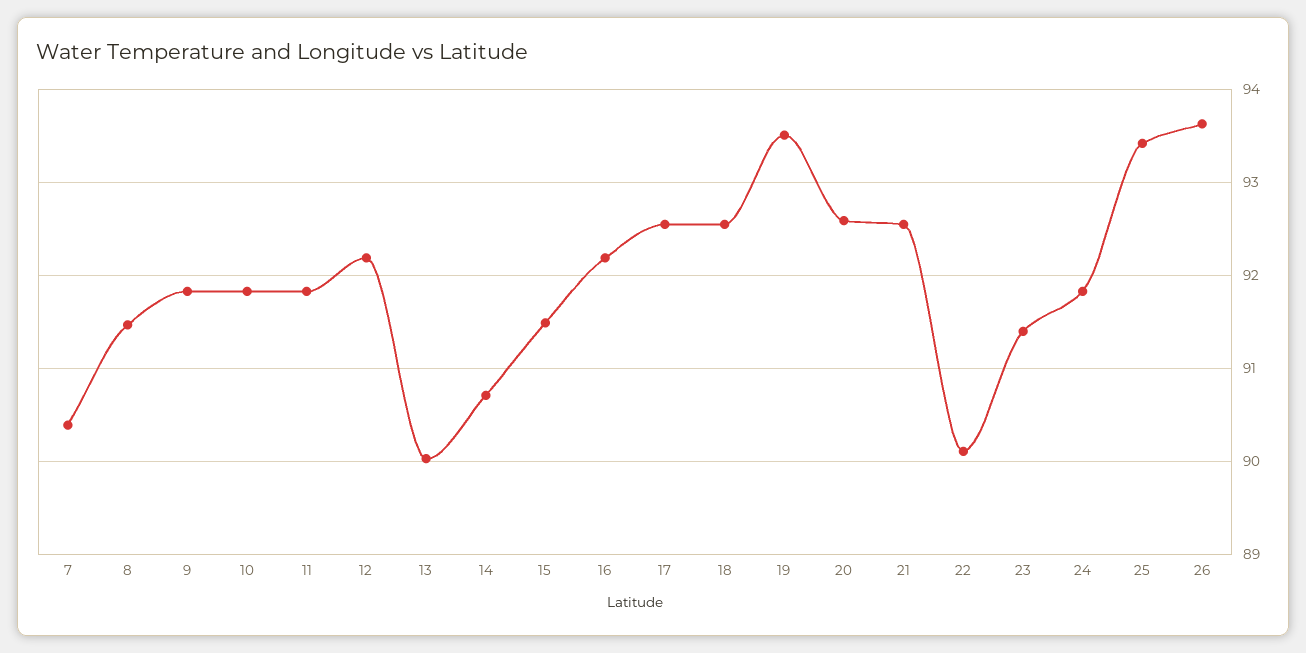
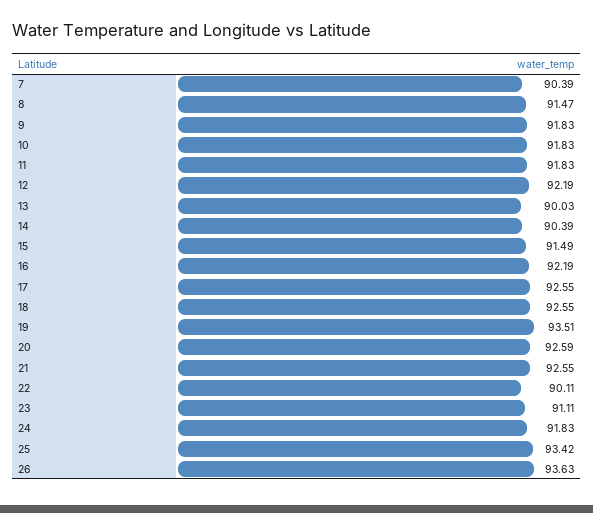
14: 90.7 -> 90.39
23: 91.4 -> 91.11

